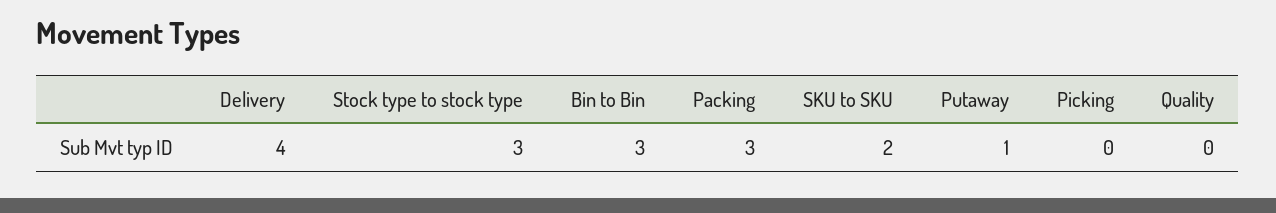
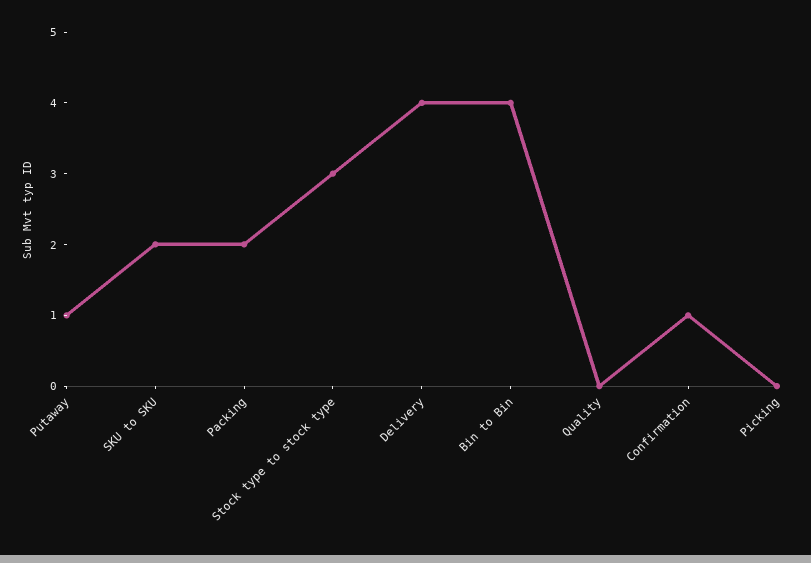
Bin to Bin: 3 -> 4
Packing: 3 -> 2
Confirmation: none -> 1

